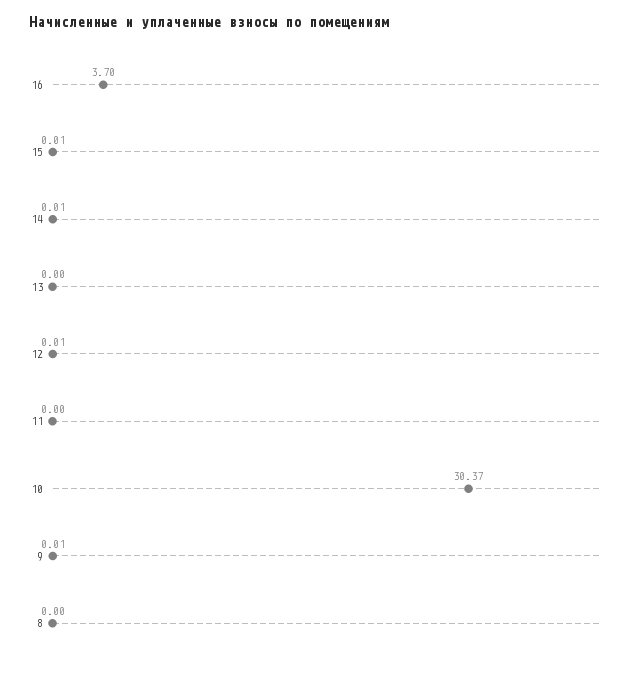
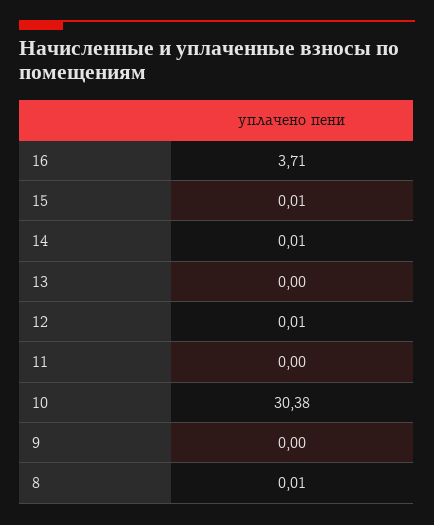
16: 3.7 -> 3.71
10: 30.37 -> 30.38
9: 0.01 -> 0
8: 0 -> 0.01

